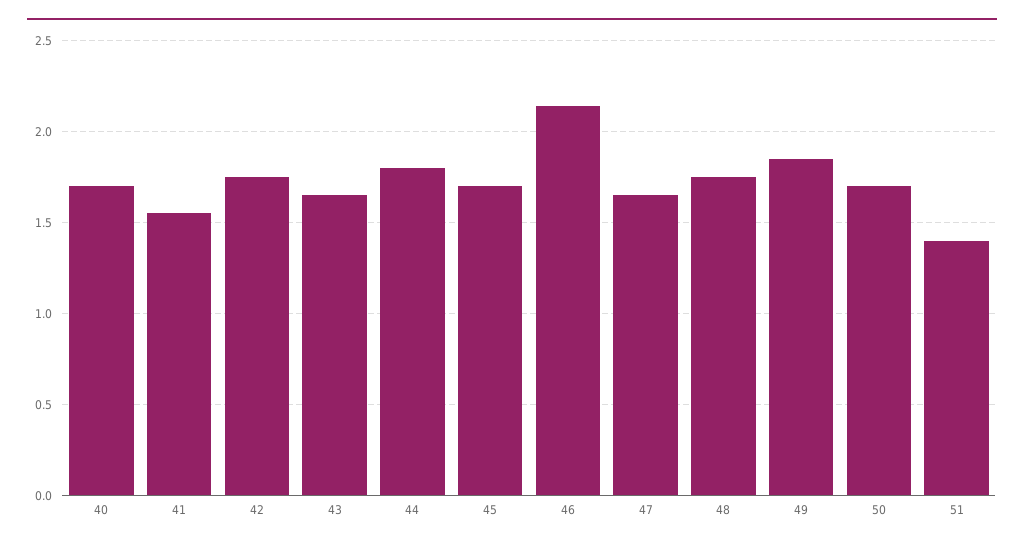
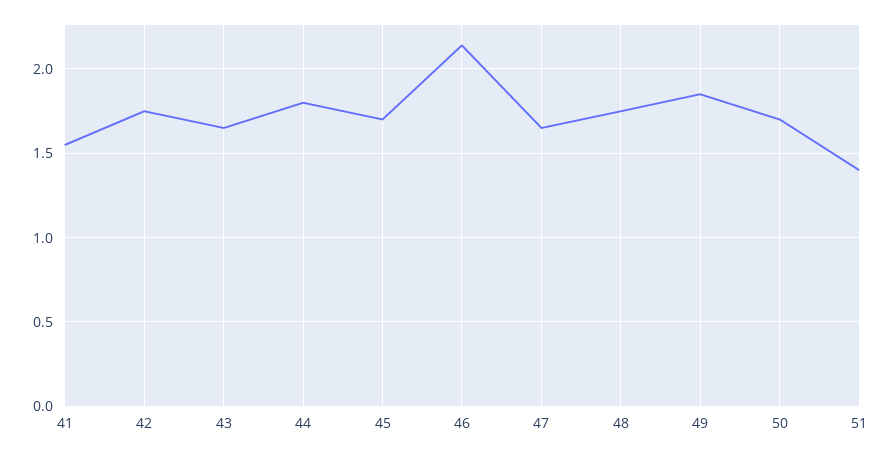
40: 1.7 -> none

